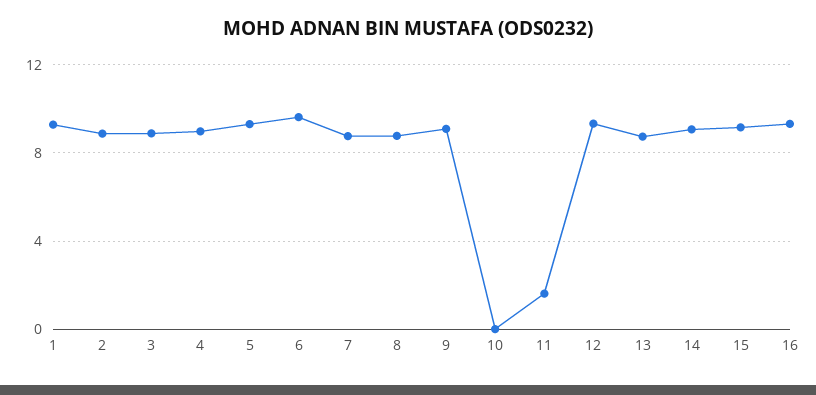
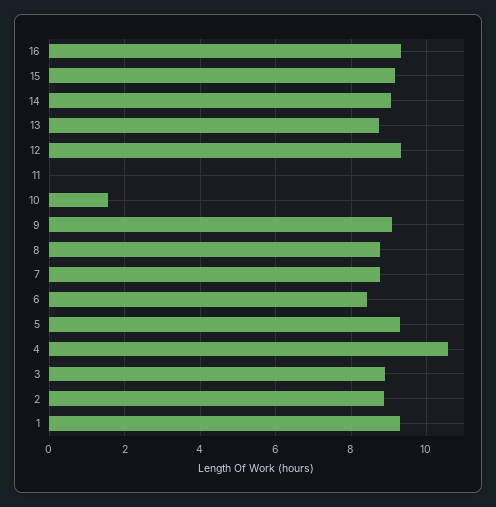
4: 9 -> 10.6
6: 9.5 -> 8.4
10: 0 -> 1.6
11: 1.5 -> 0

